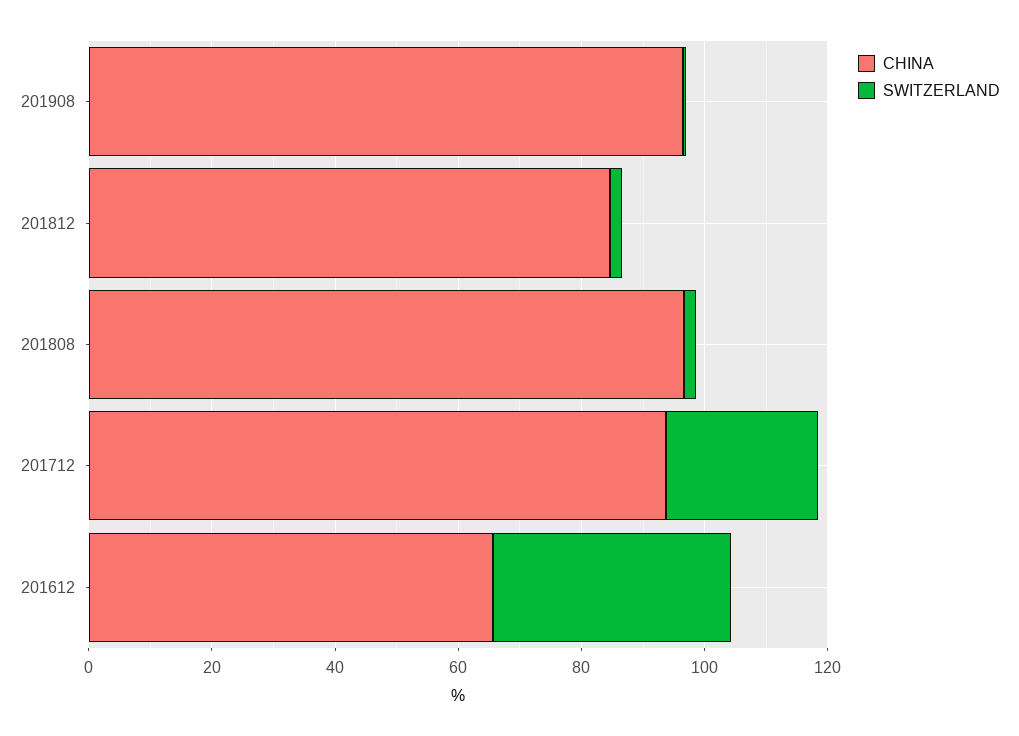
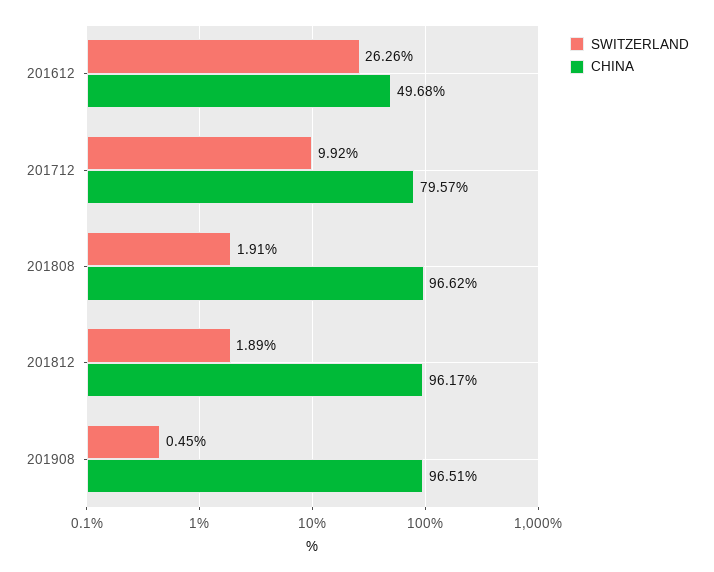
CHINA, 201812: 85 -> 96.17
CHINA, 201712: 95 -> 79.57
SWITZERLAND, 201712: 25 -> 9.92
CHINA, 201612: 65 -> 49.68
SWITZERLAND, 201612: 40 -> 26.26

